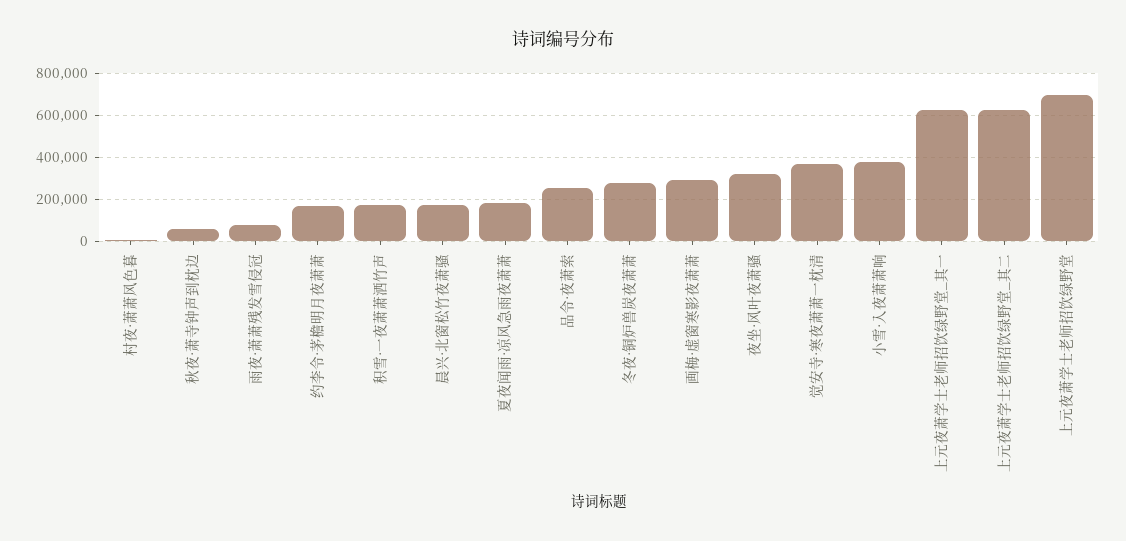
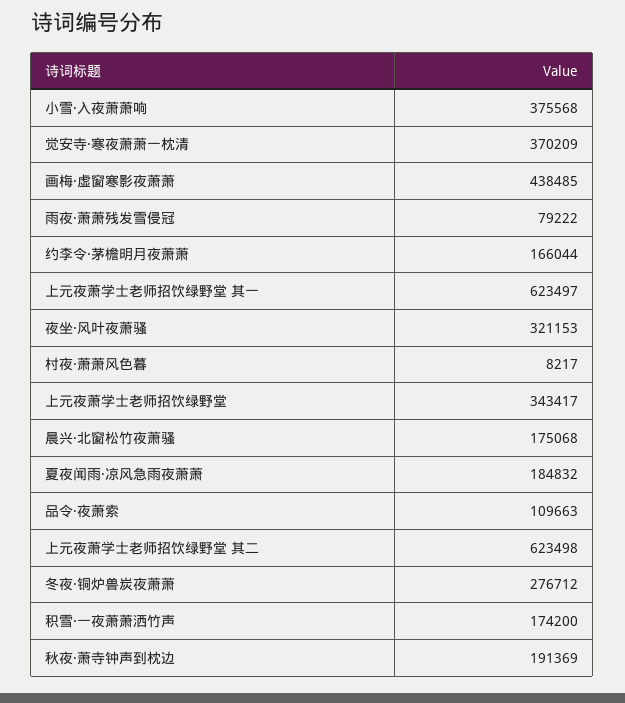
秋夜·萧寺钟声到枕边: 50000 -> 191369
品令·夜萧索: 250000 -> 109663
画梅·虚窗寒影夜萧萧: 300000 -> 438485
上元夜萧学士老师招饮绿野堂: 700000 -> 343417

